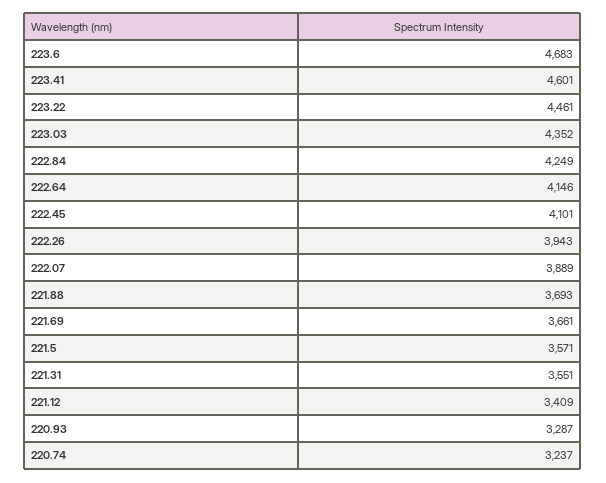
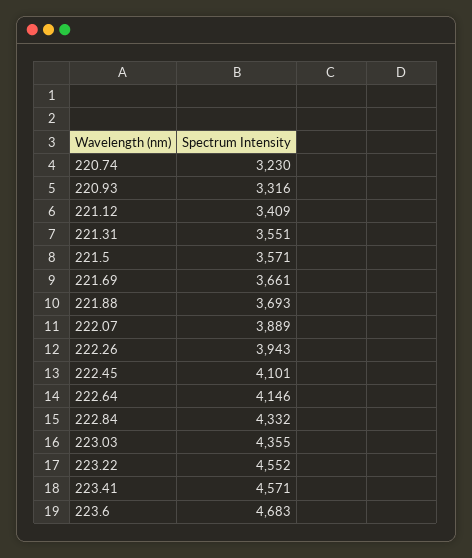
223.41: 4601 -> 4571
223.22: 4461 -> 4552
223.03: 4352 -> 4355
222.84: 4249 -> 4332
220.93: 3287 -> 3316
220.74: 3237 -> 3230

